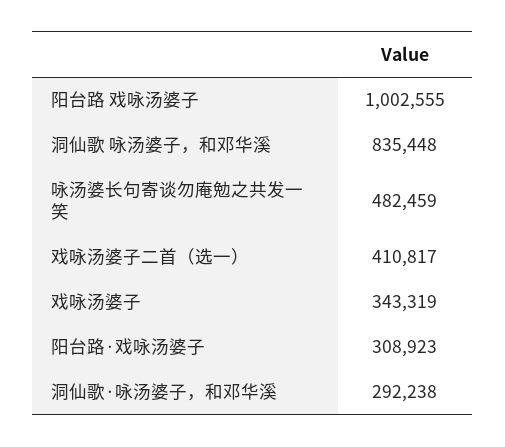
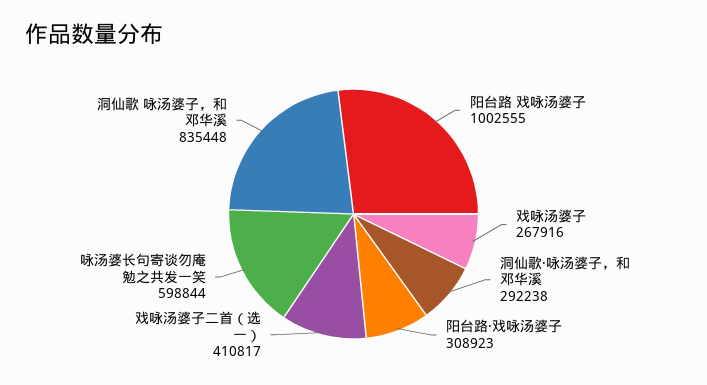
咏汤婆长句寄谈勿庵勉之共发一笑: 482459 -> 598844
戏咏汤婆子: 343319 -> 267916

